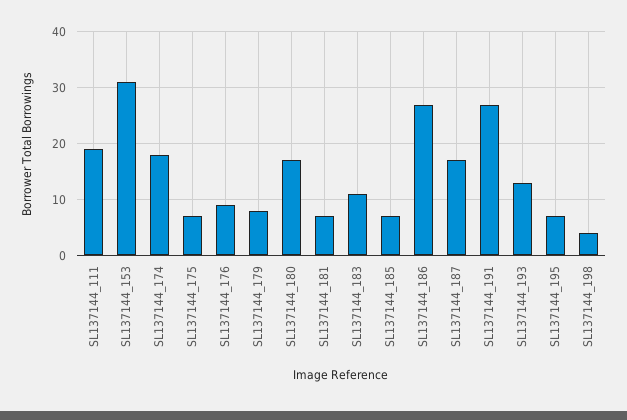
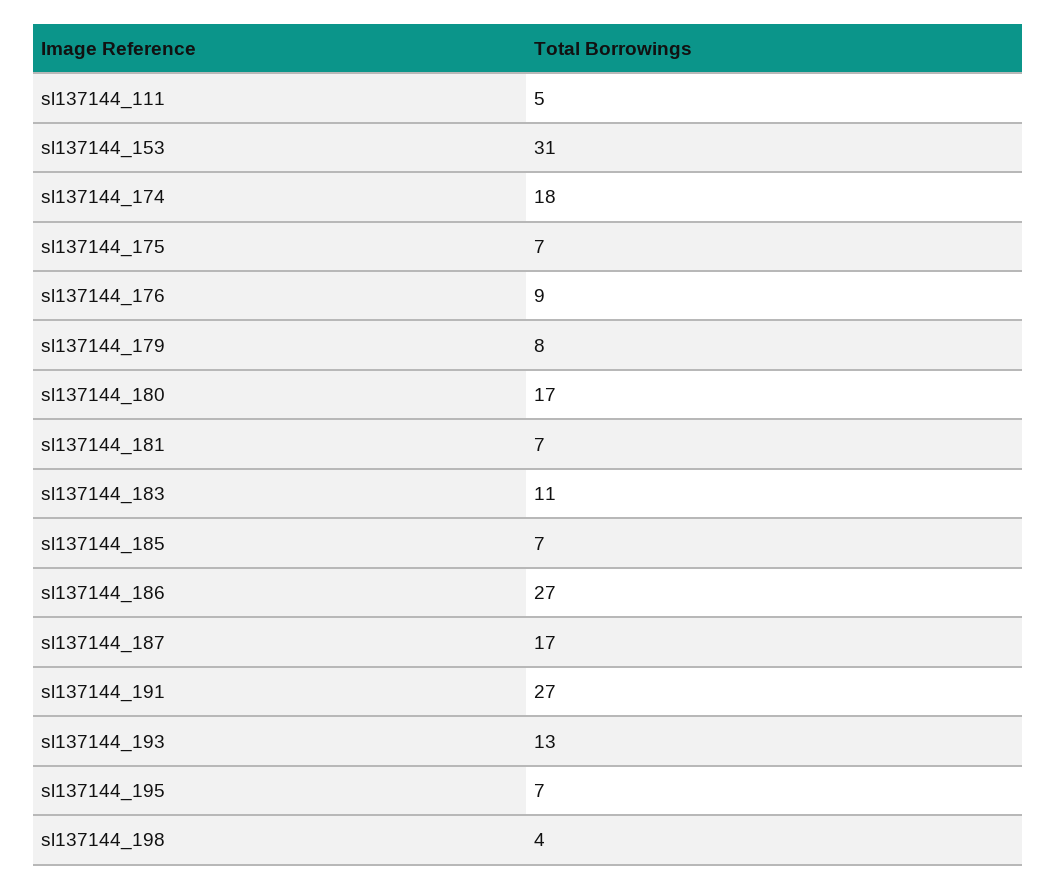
SL137144_111: 20 -> 5

